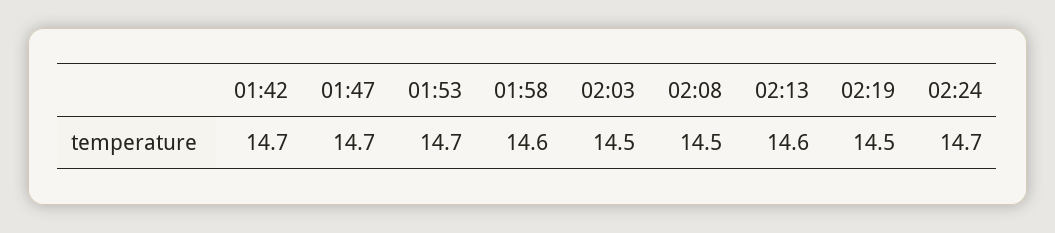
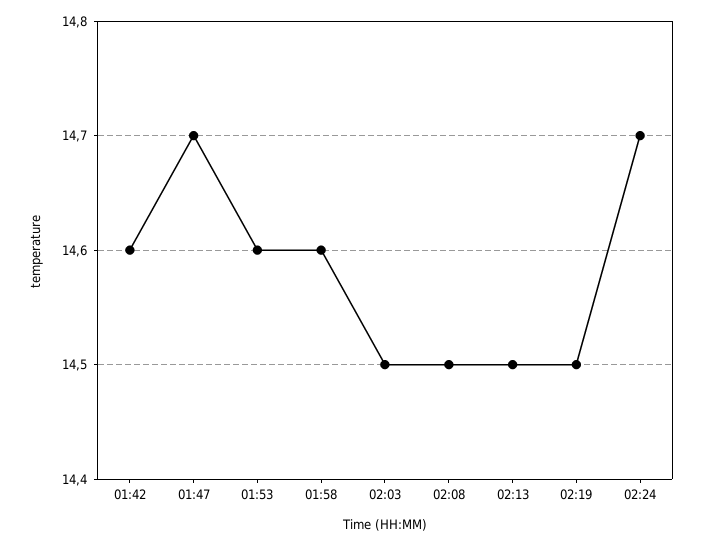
01:42: 14.7 -> 14.6
01:53: 14.7 -> 14.6
02:13: 14.6 -> 14.5

